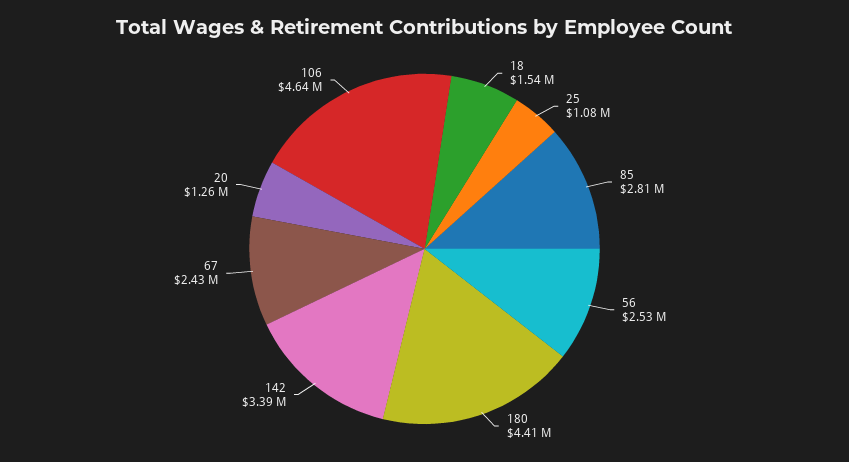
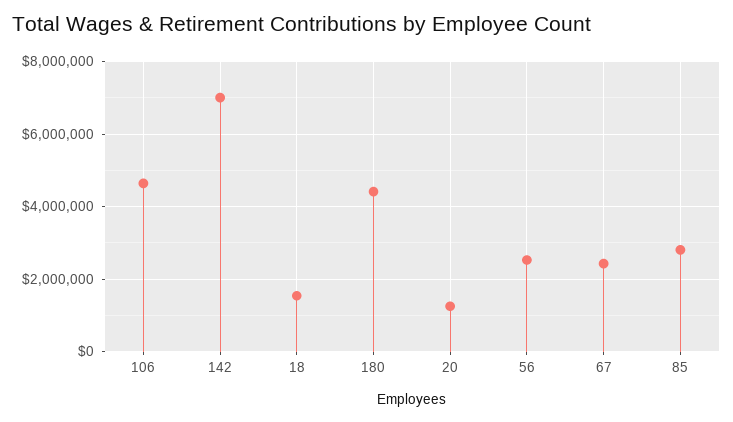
25: 1080000 -> none
142: 3390000 -> 7000000

